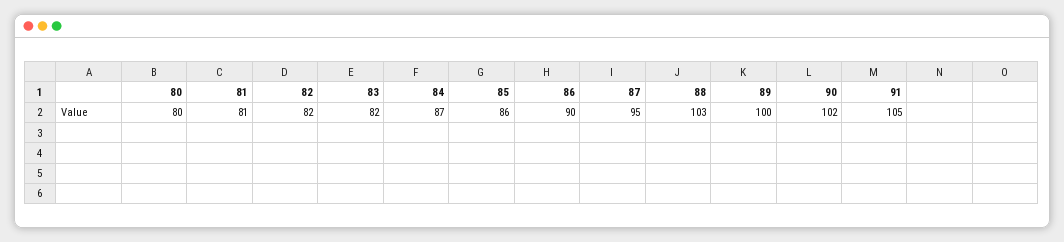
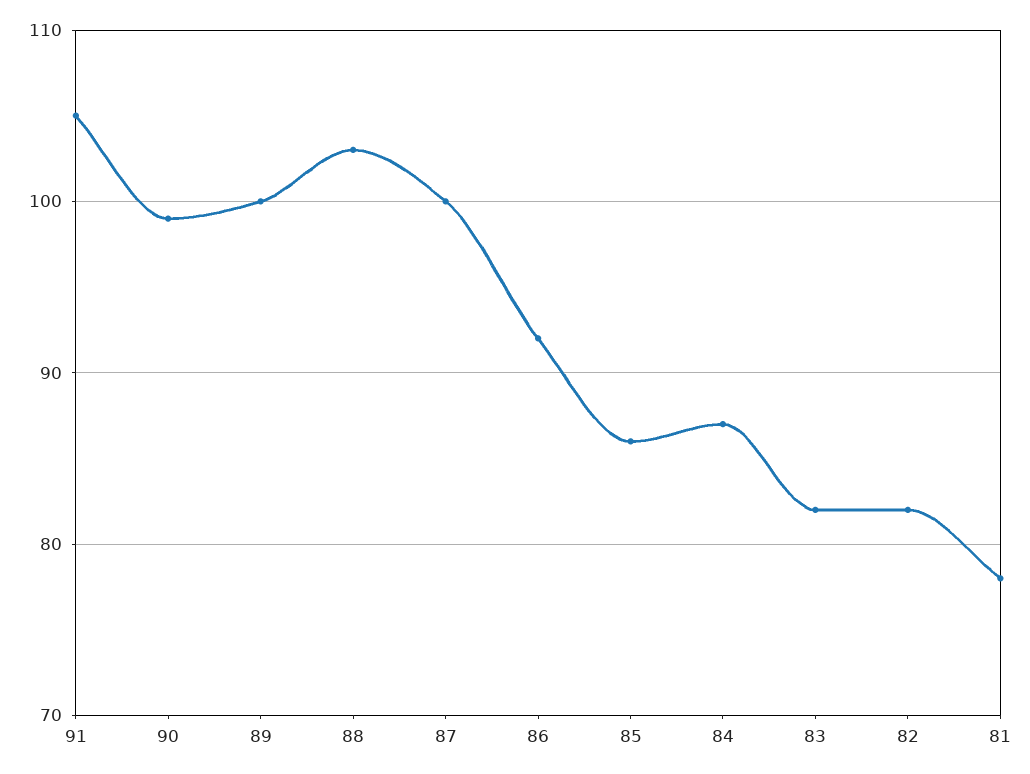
80: 80 -> none
81: 81 -> 78
86: 90 -> 92
87: 95 -> 100
90: 102 -> 99

